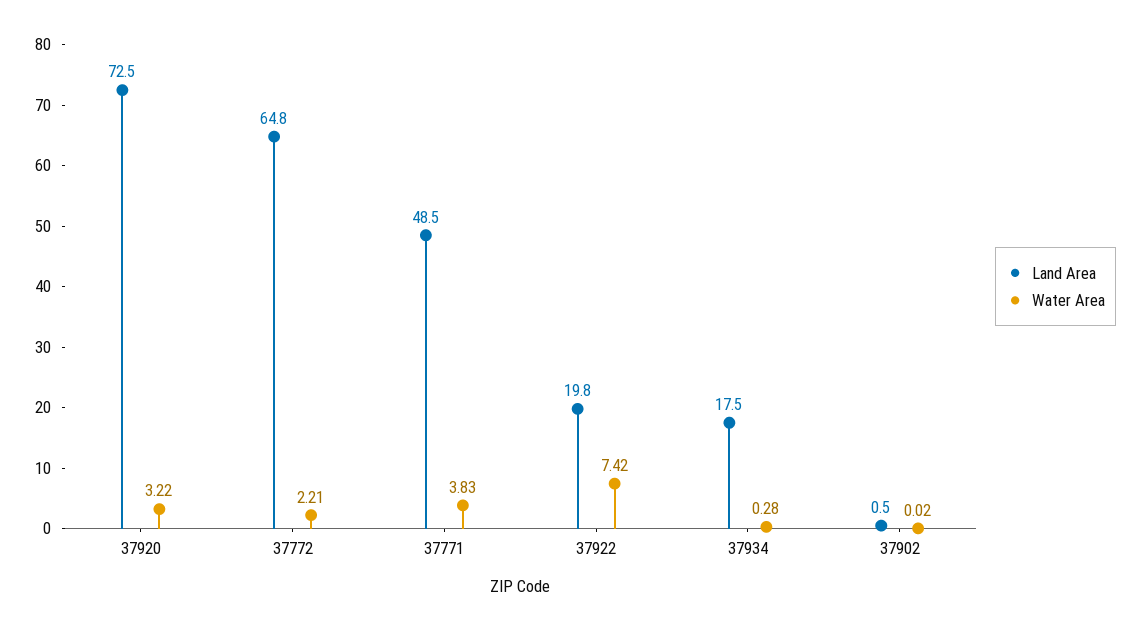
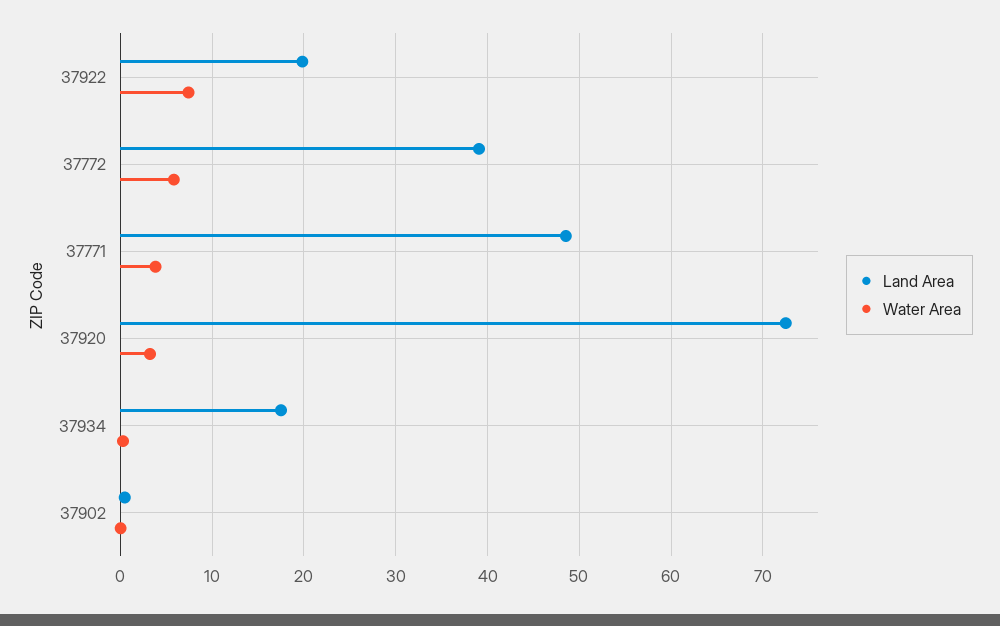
Land Area, 37772: 64.8 -> 39
Water Area, 37772: 2.21 -> 6

